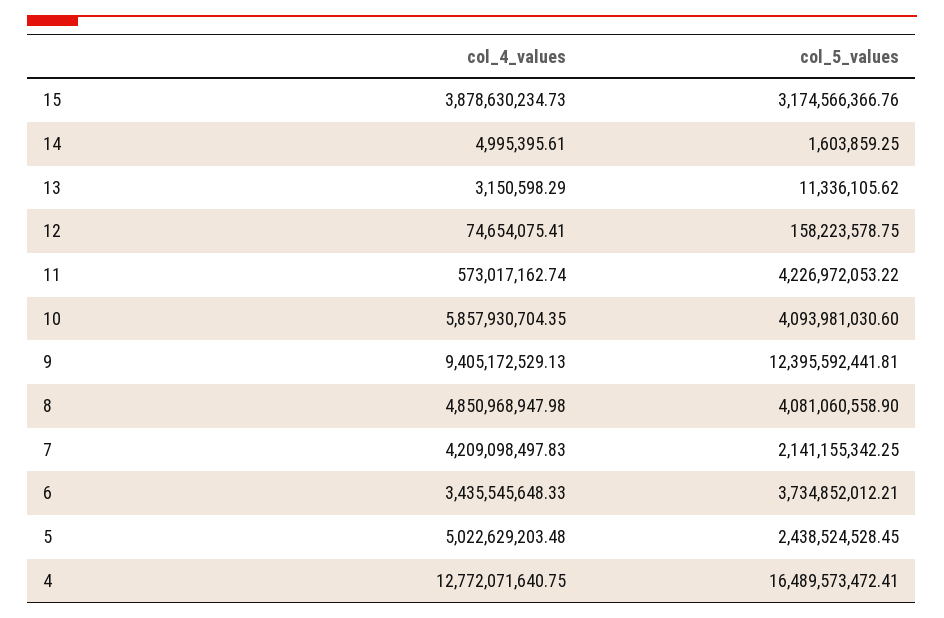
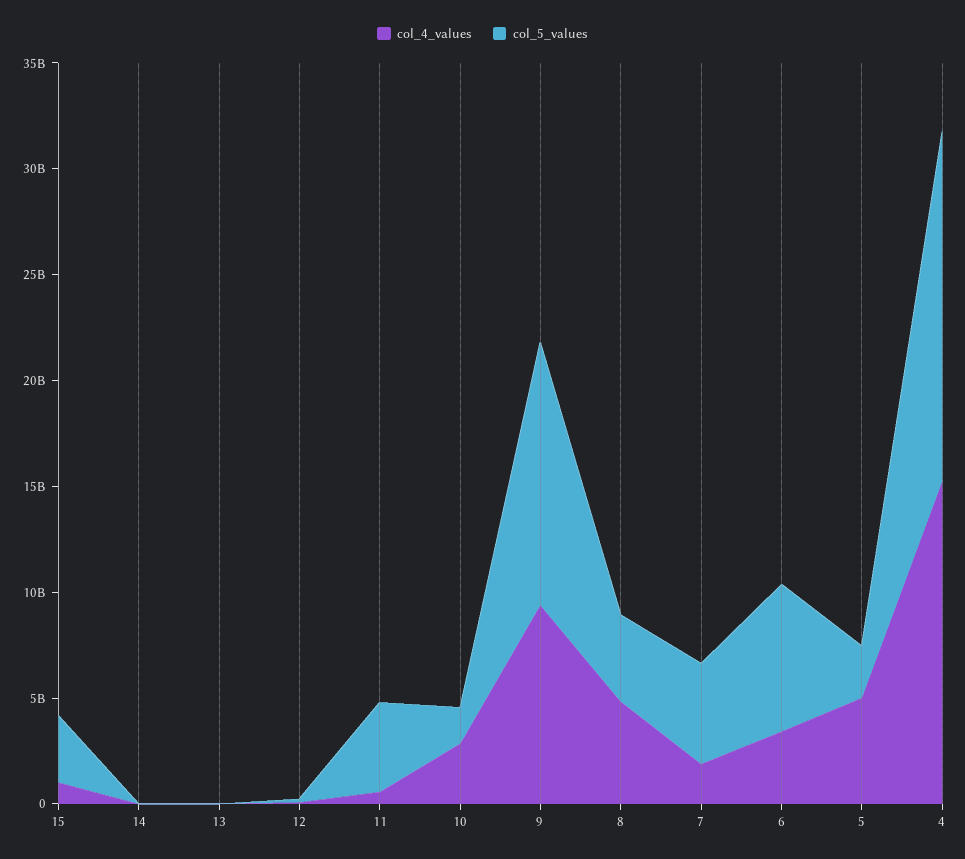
col_4_values, 15: 3878630234.73 -> 1000000000
col_4_values, 10: 5857930704.35 -> 3000000000
col_5_values, 10: 4093981030.6 -> 2000000000
col_4_values, 7: 4209098497.83 -> 2000000000
col_5_values, 7: 2141155342.25 -> 5000000000
col_5_values, 6: 3734852012.21 -> 7000000000
col_4_values, 4: 12772071640.75 -> 15000000000

